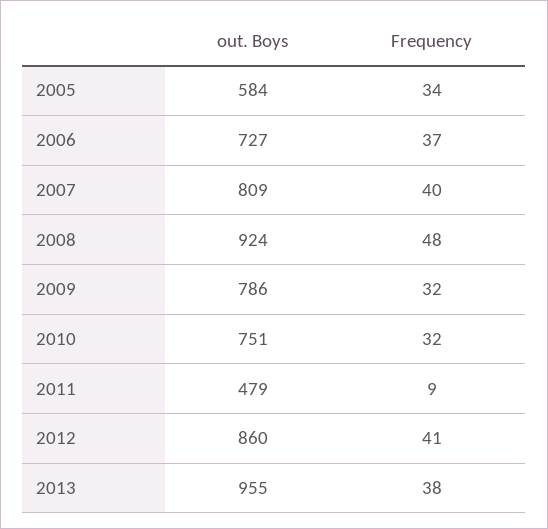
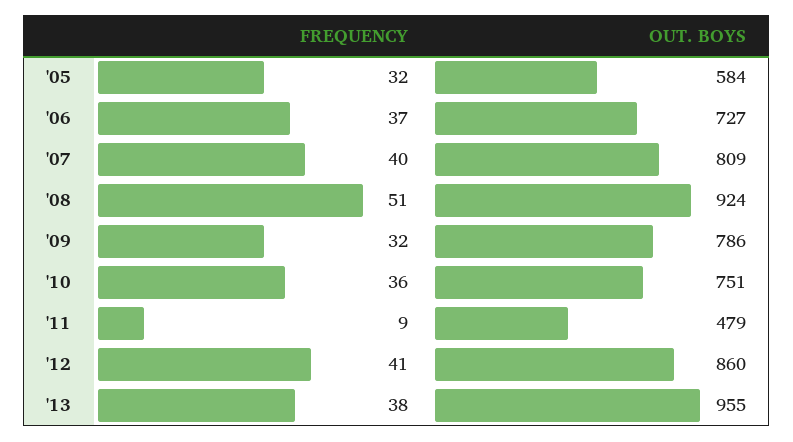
Frequency, 2005: 34 -> 32
Frequency, 2008: 48 -> 51
Frequency, 2010: 32 -> 36

